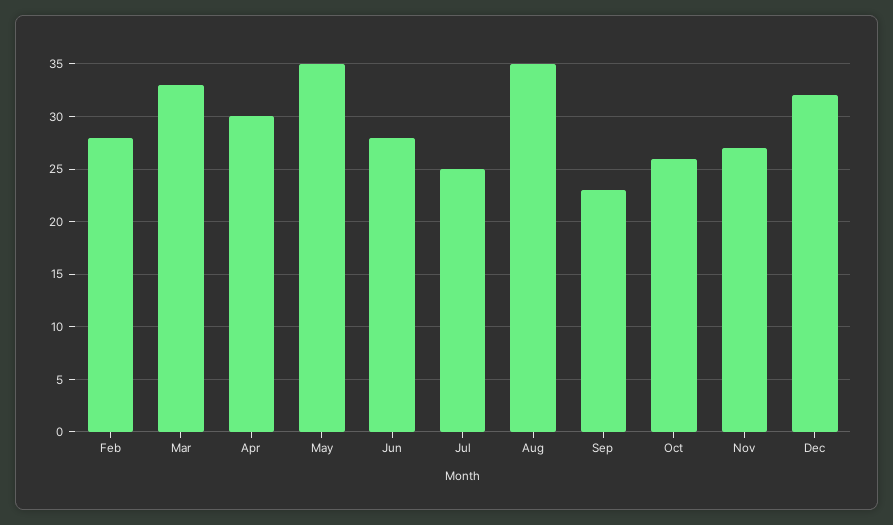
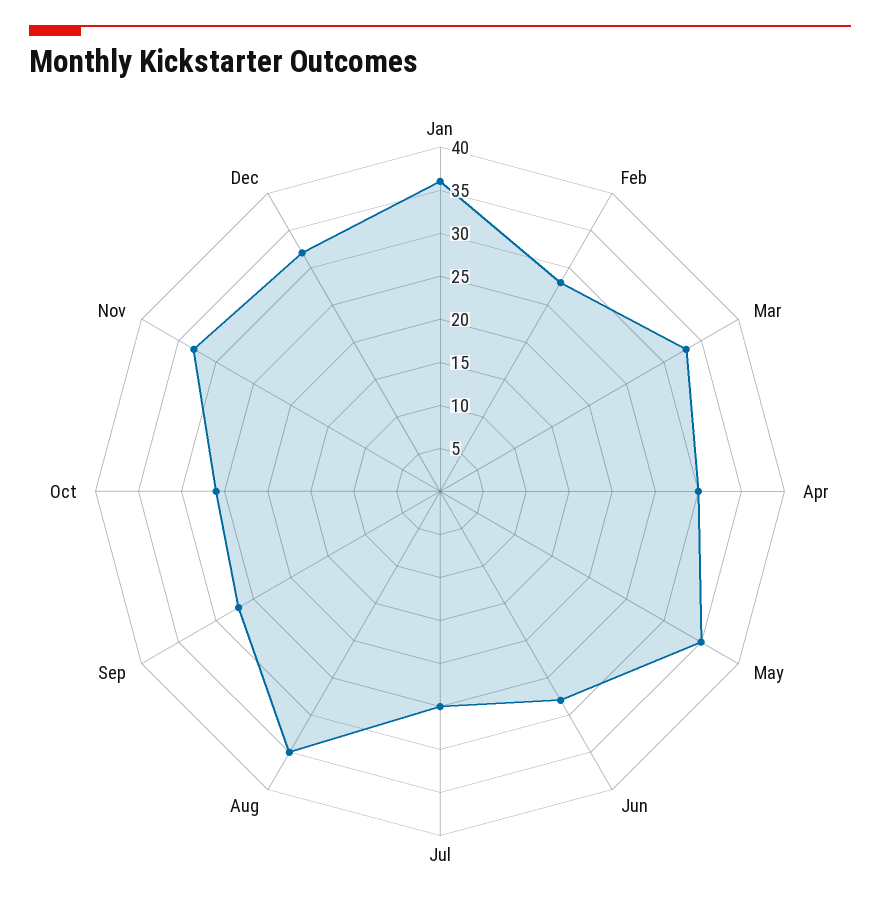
Sep: 23 -> 27
Nov: 27 -> 33
Jan: none -> 36

